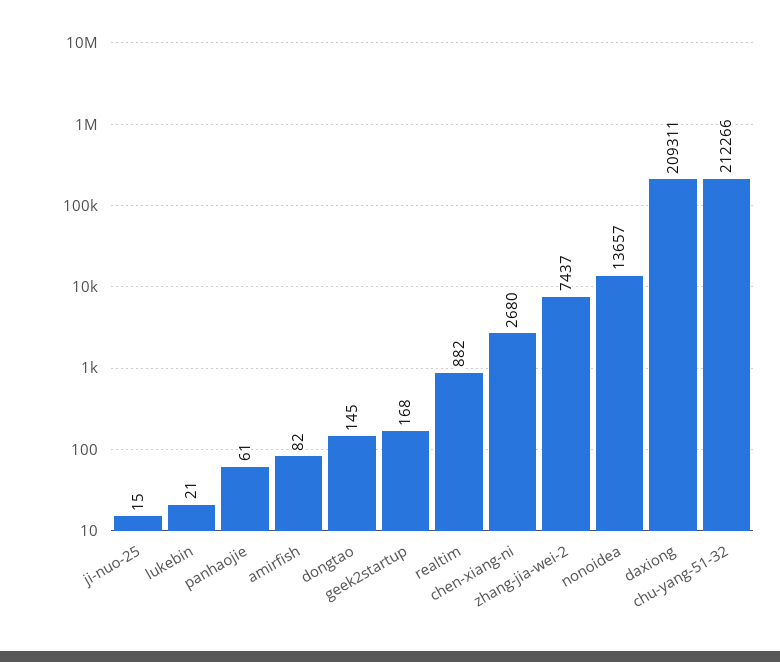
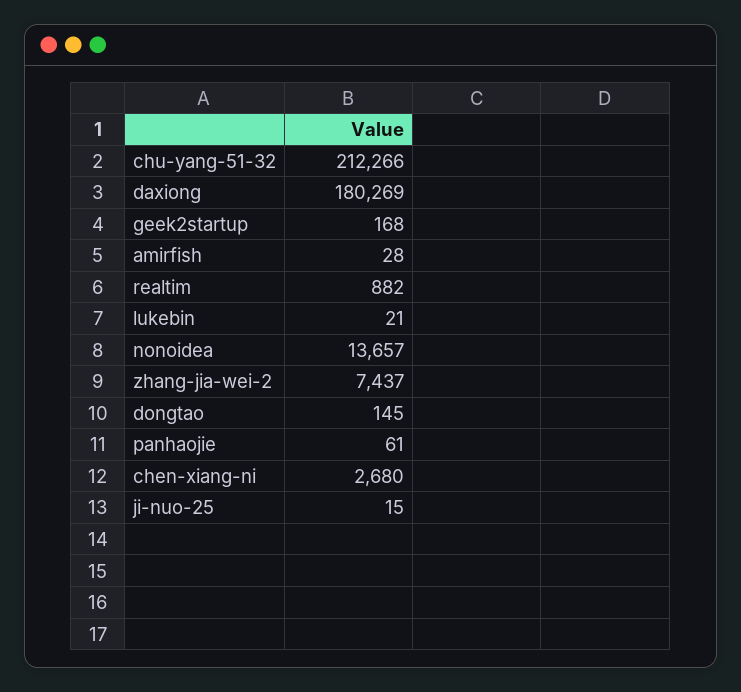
amirfish: 82 -> 28
daxiong: 209311 -> 180269

